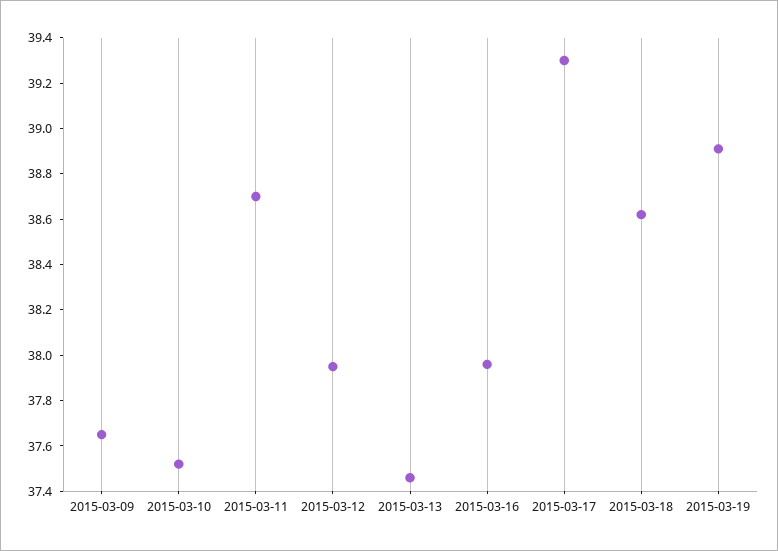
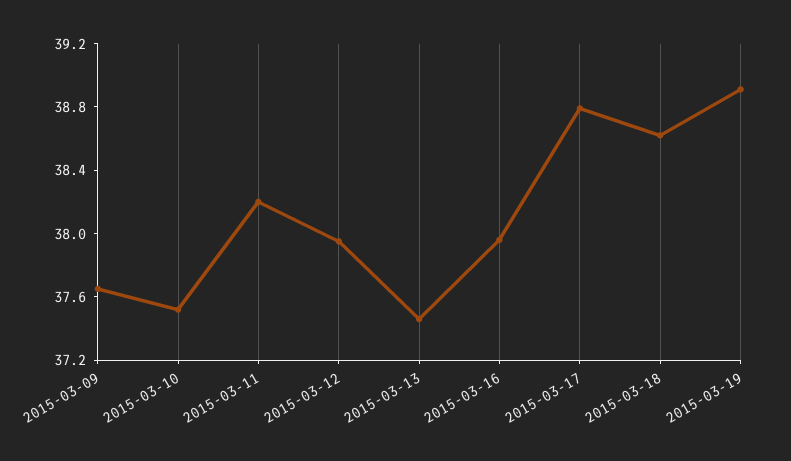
2015-03-11: 38.7 -> 38.2
2015-03-17: 39.3 -> 38.8

